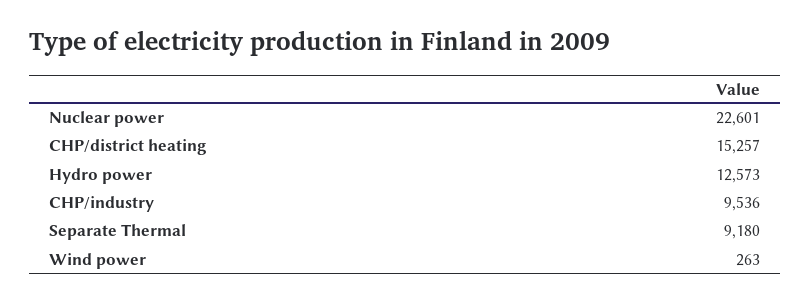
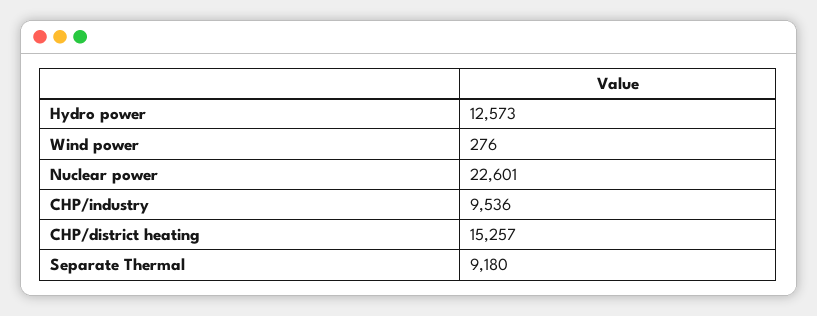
Wind power: 263 -> 276

